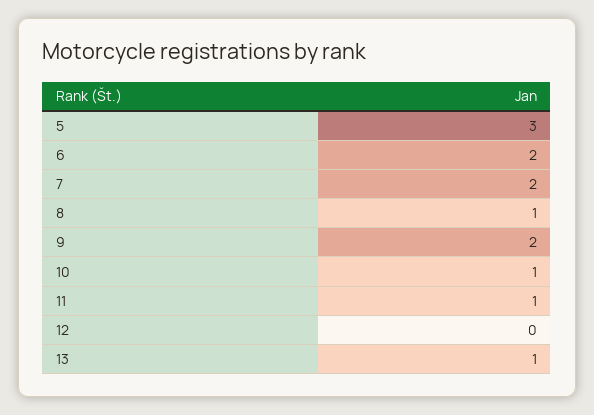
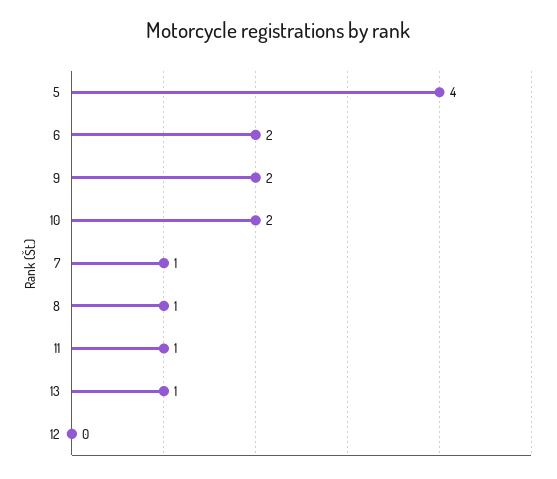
5: 3 -> 4
7: 2 -> 1
10: 1 -> 2

